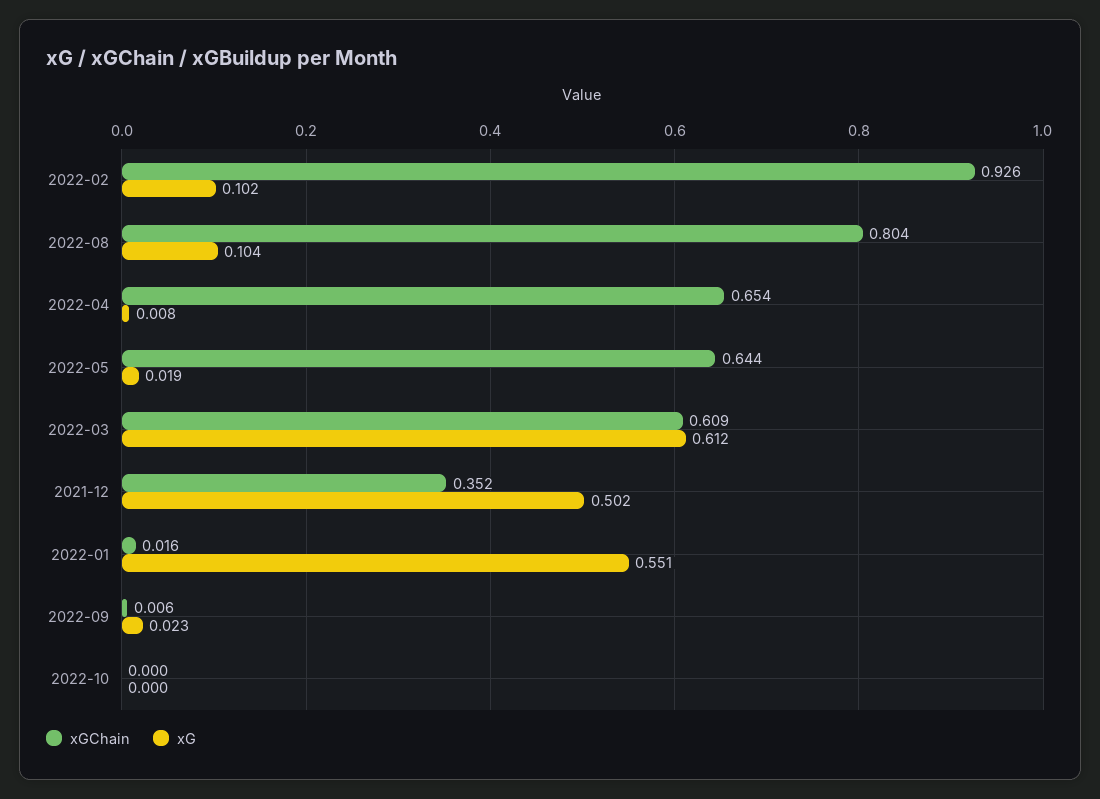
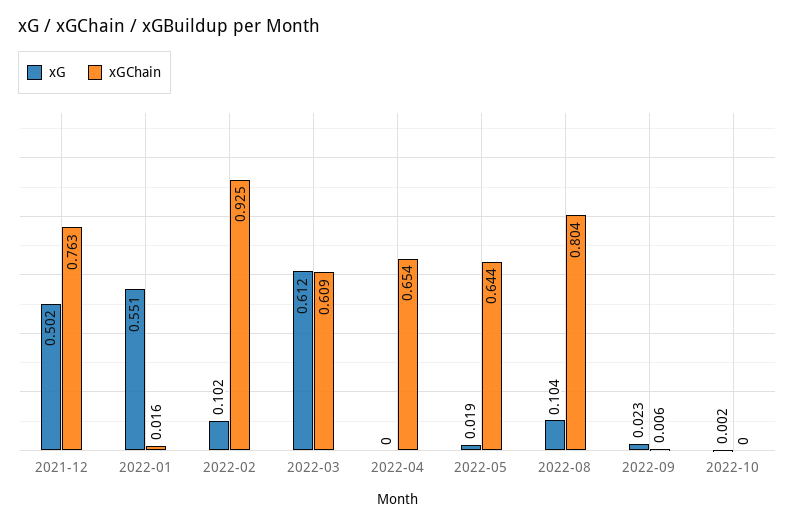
xGChain, 2022-02: 0.926 -> 0.925
xG, 2022-04: 0.008 -> 0
xGChain, 2021-12: 0.352 -> 0.763
xG, 2022-10: 0 -> 0.002

